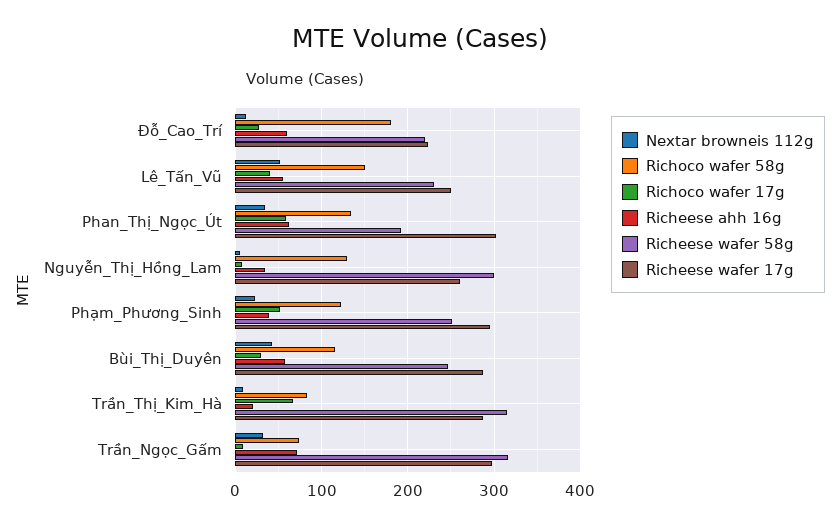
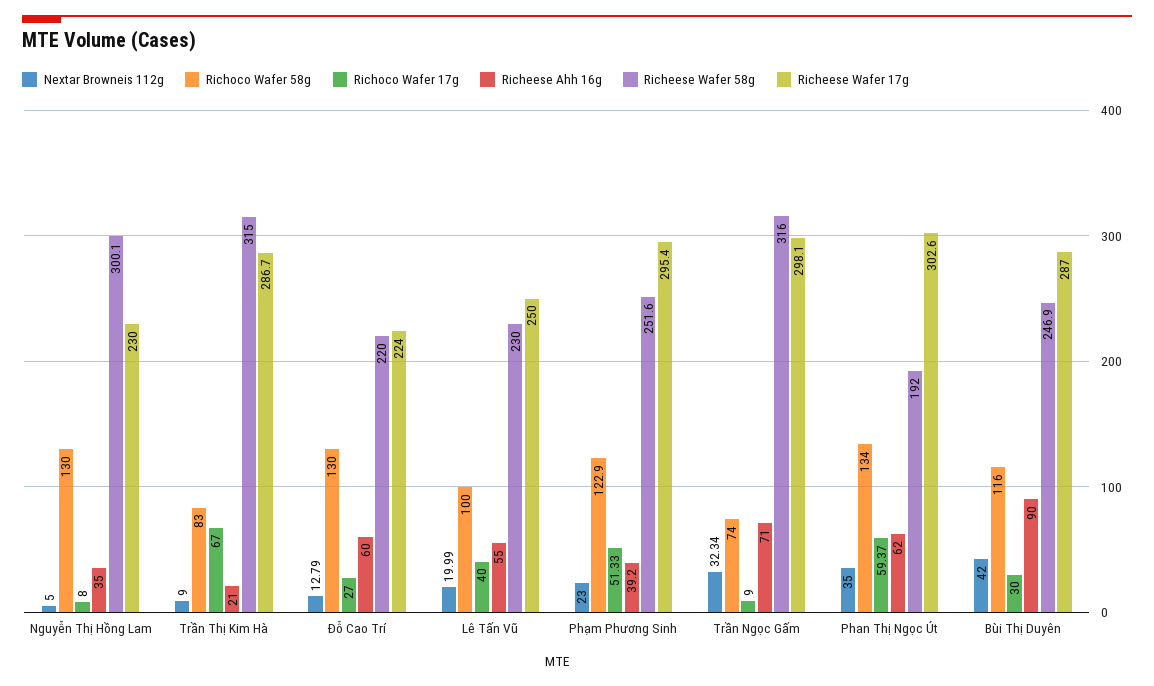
Richoco wafer 58g, Đỗ_Cao_Trí: 180 -> 130
Nextar browneis 112g, Lê_Tấn_Vũ: 50 -> 19.99
Richoco wafer 58g, Lê_Tấn_Vũ: 150 -> 100
Richeese wafer 17g, Nguyễn_Thị_Hồng_Lam: 260 -> 230
Richeese ahh 16g, Bùi_Thị_Duyên: 60 -> 90

